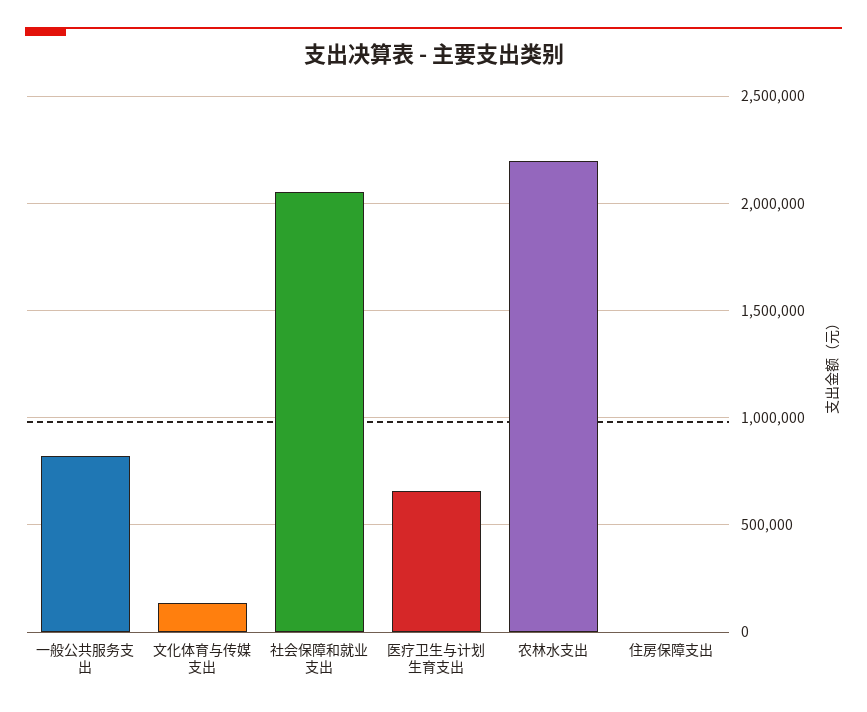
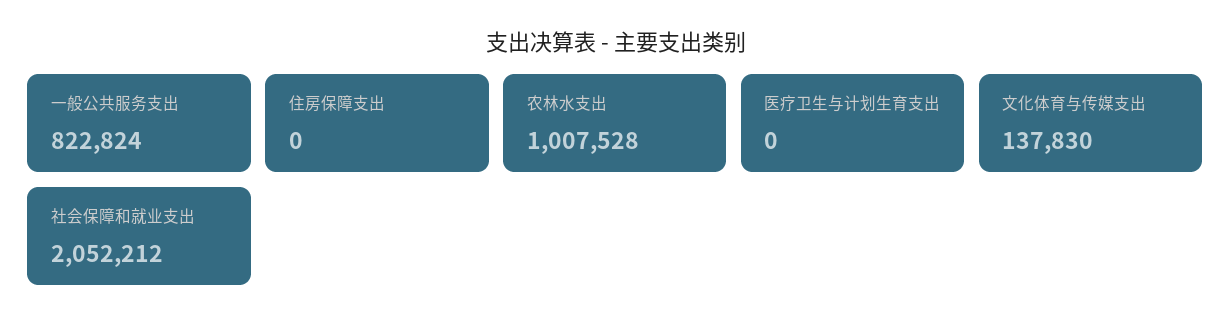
医疗卫生与计划生育支出: 650000 -> 0
农林水支出: 2200000 -> 1007528

